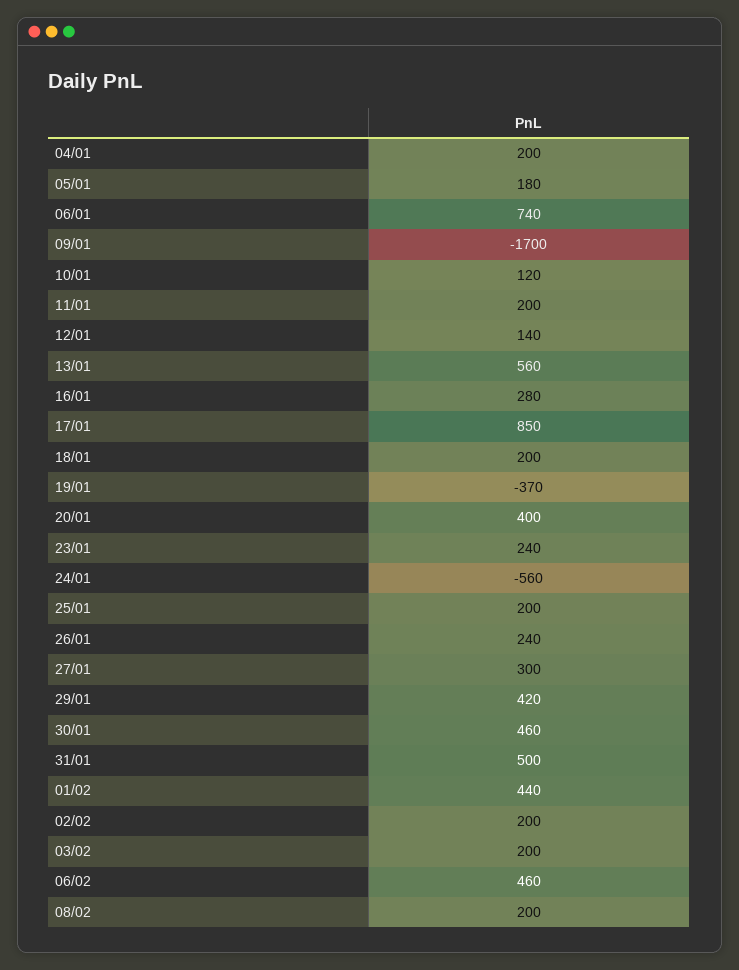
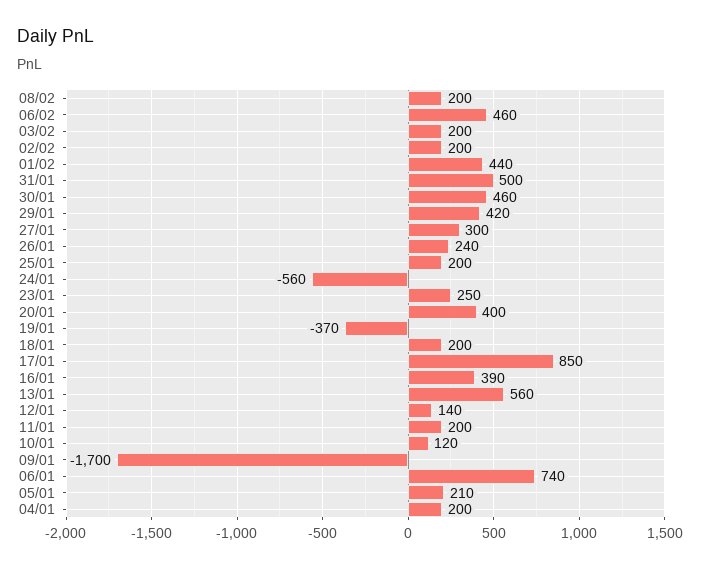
05/01: 180 -> 210
16/01: 280 -> 390
23/01: 240 -> 250

